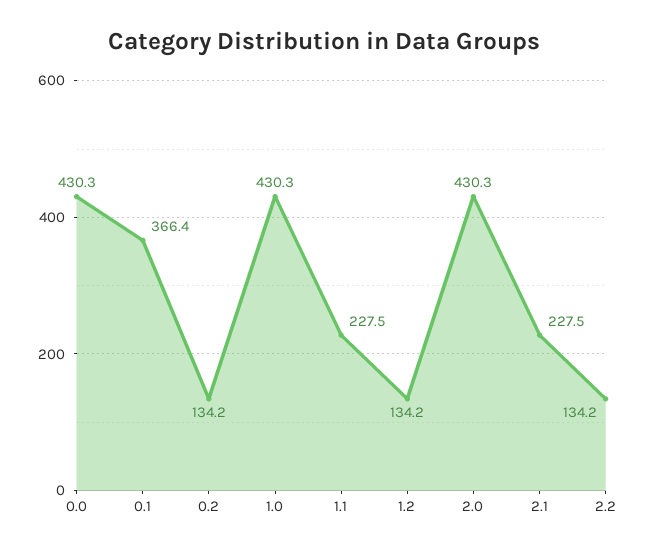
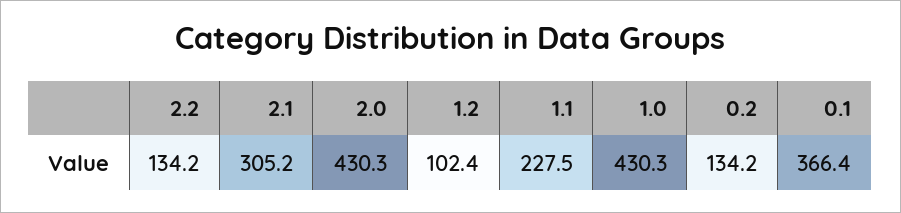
0.0: 430.3 -> none
1.2: 134.2 -> 102.4
2.1: 227.5 -> 305.2

